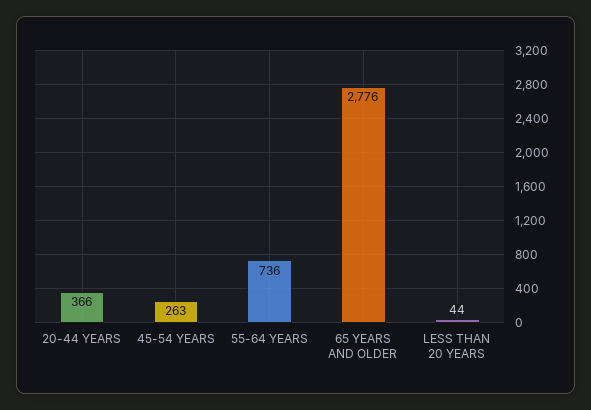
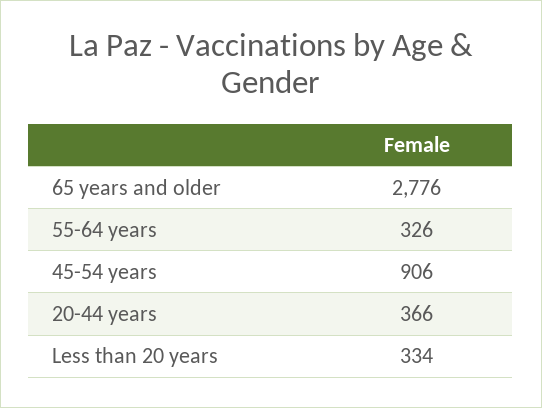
45-54 YEARS: 263 -> 906
55-64 YEARS: 736 -> 326
LESS THAN 20 YEARS: 44 -> 334

